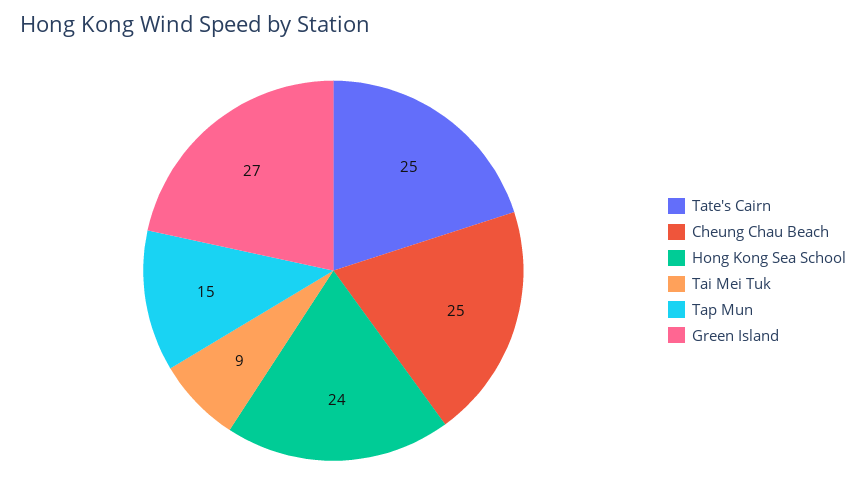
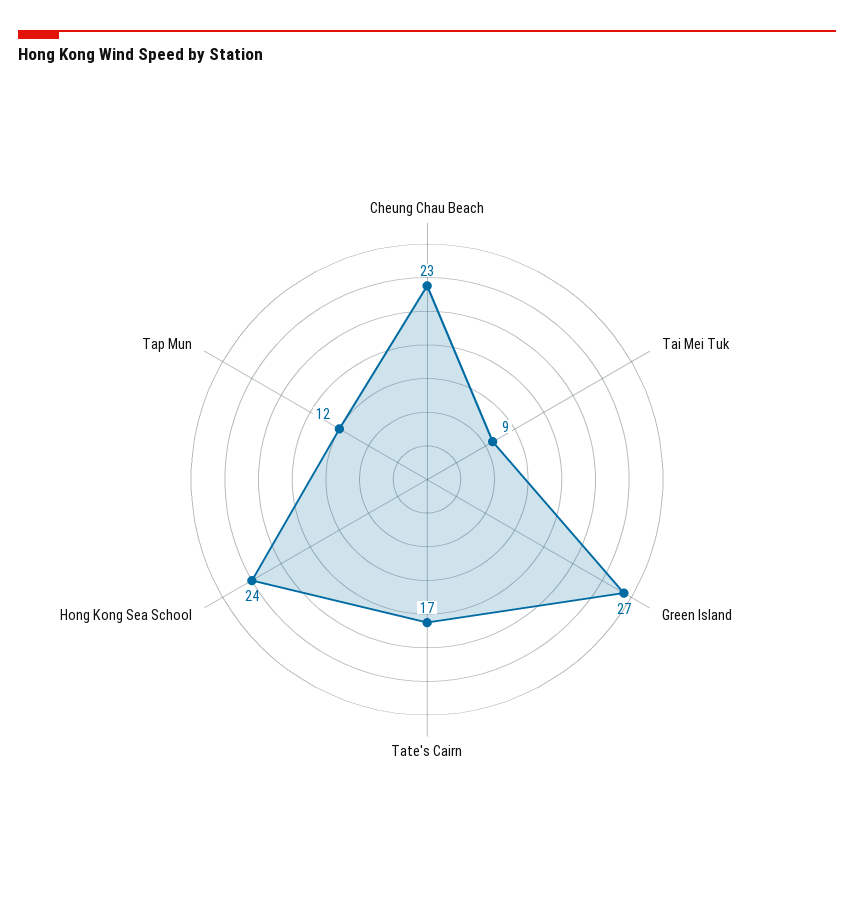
Tate's Cairn: 25 -> 17
Cheung Chau Beach: 25 -> 23
Tap Mun: 15 -> 12

